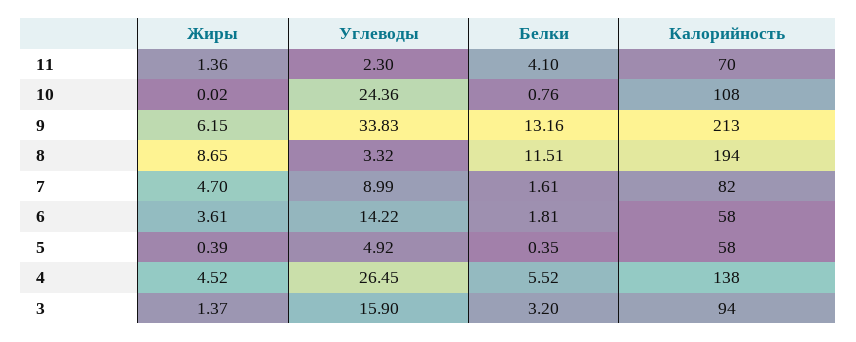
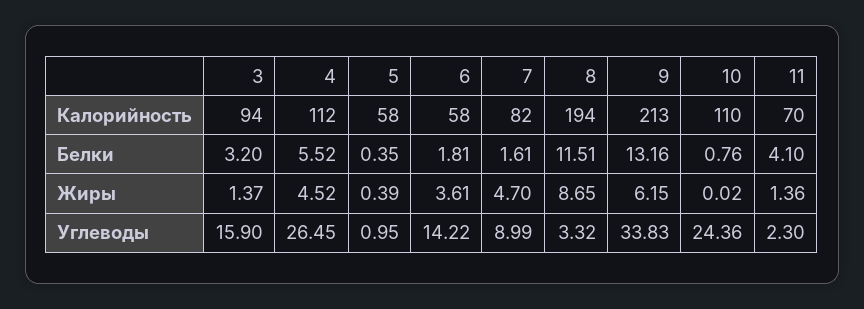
Калорийность, 10: 108 -> 110
Углеводы, 5: 4.92 -> 0.95
Калорийность, 4: 138 -> 112

